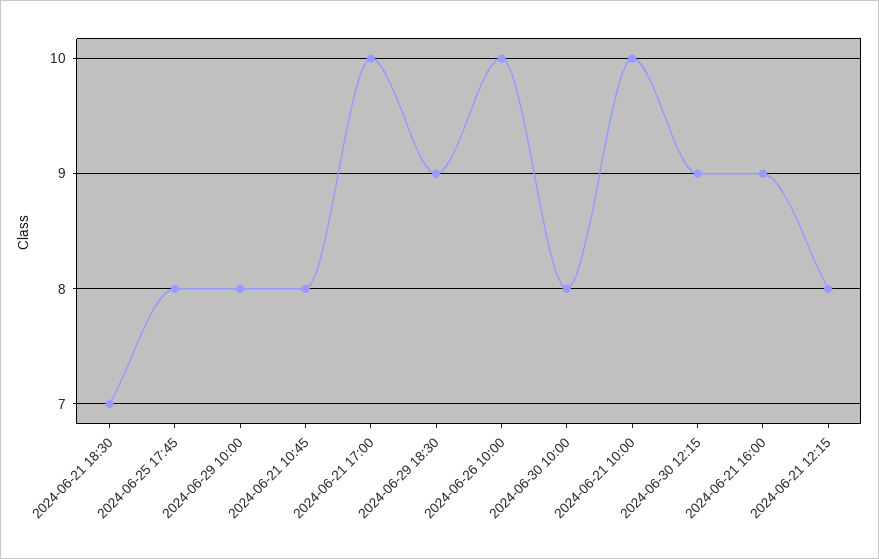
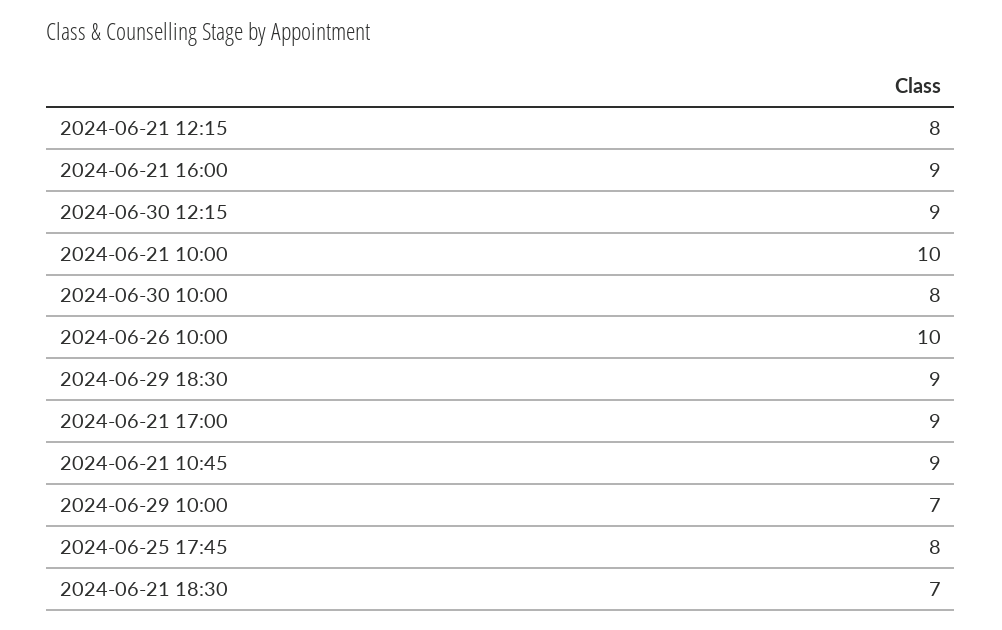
2024-06-29 10:00: 8 -> 7
2024-06-21 10:45: 8 -> 9
2024-06-21 17:00: 10 -> 9

